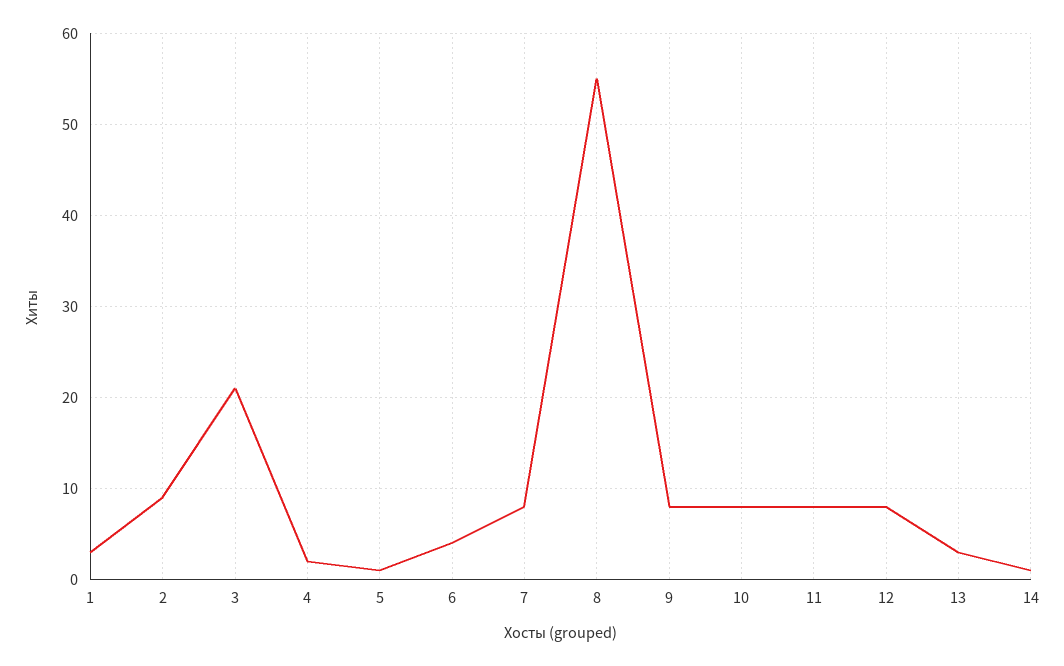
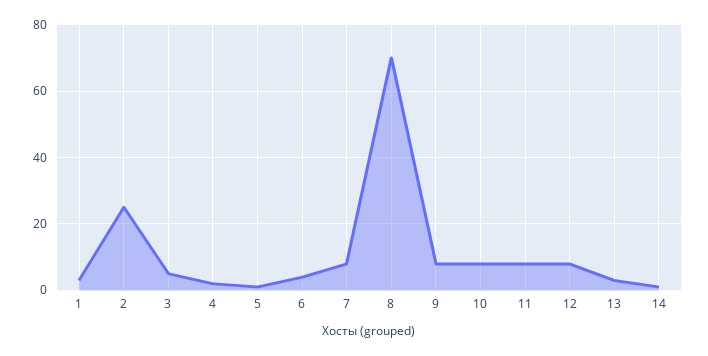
2: 9 -> 25
3: 21 -> 5
8: 55 -> 70

